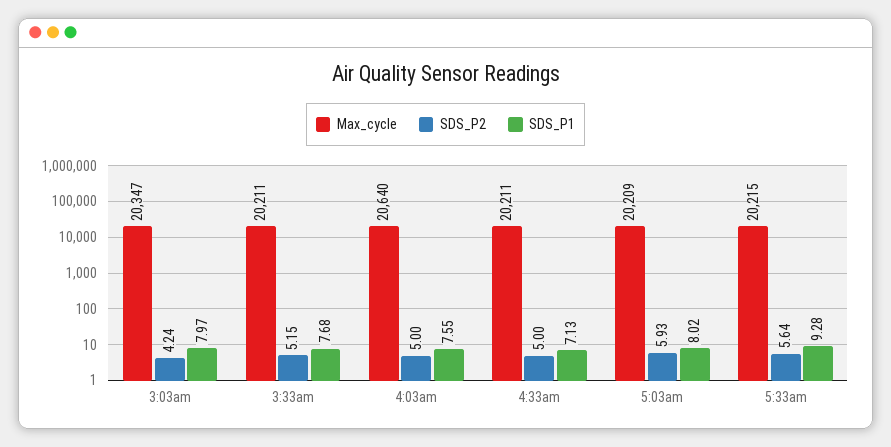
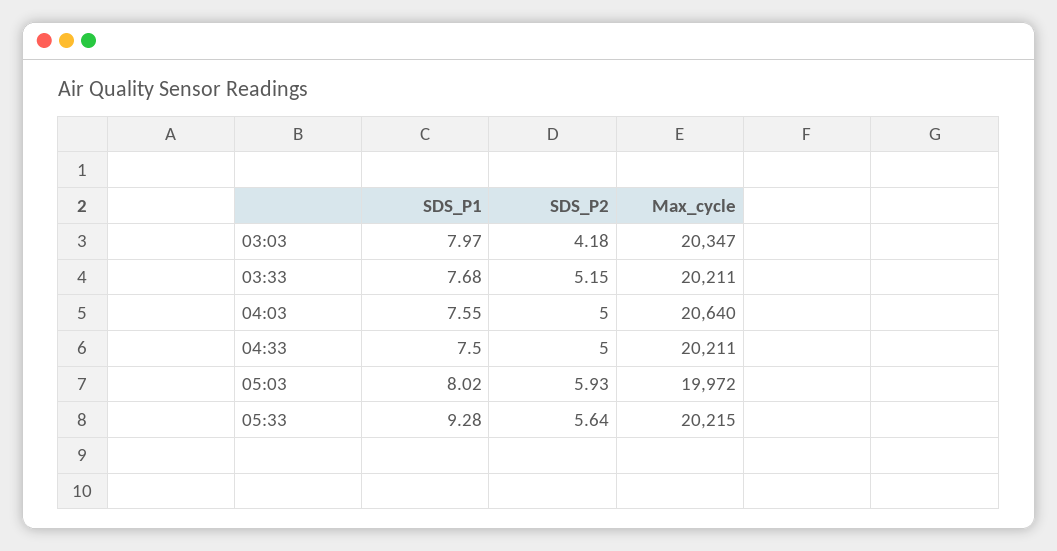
SDS_P2, 3:03am: 4.24 -> 4.18
SDS_P1, 4:33am: 7.13 -> 7.5
Max_cycle, 5:03am: 20209 -> 19972

